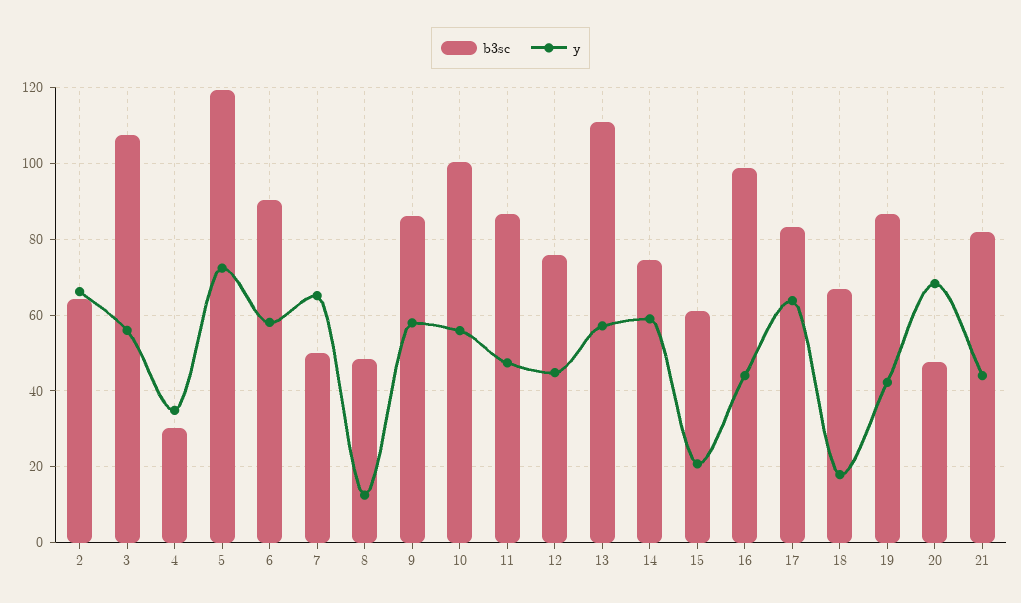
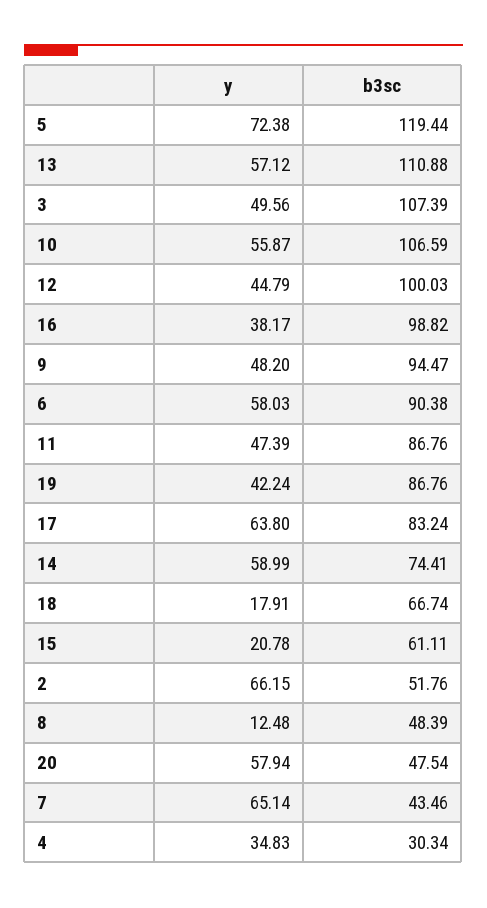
b3sc, 2: 64 -> 51.76
y, 3: 56 -> 49.56
b3sc, 7: 50 -> 43.46
b3sc, 9: 86 -> 94.47
y, 9: 58 -> 48.2
b3sc, 10: 100 -> 106.59
b3sc, 12: 76 -> 100.03
y, 16: 44 -> 38.17
y, 20: 68 -> 57.94
b3sc, 21: 82 -> none
y, 21: 44 -> none

